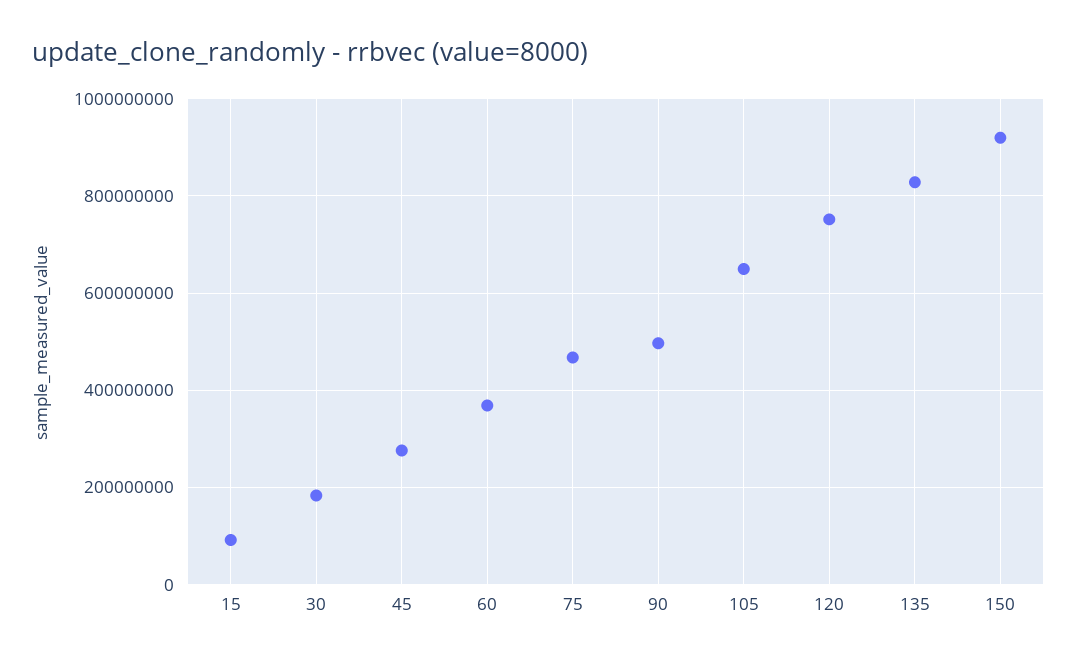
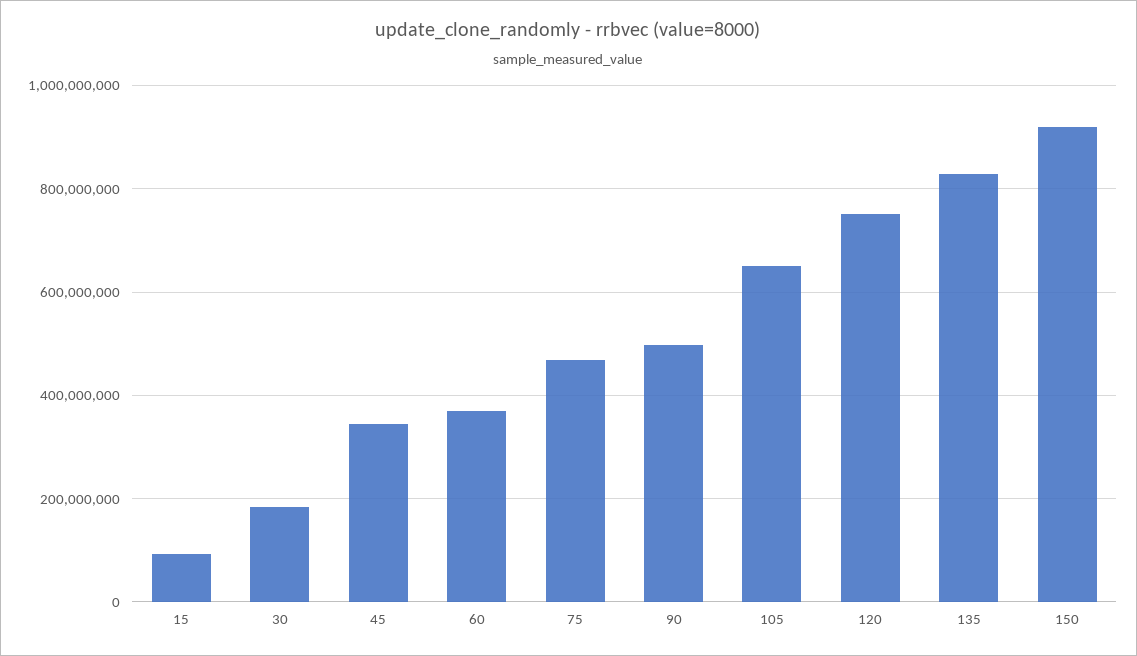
45: 280000000 -> 340000000

